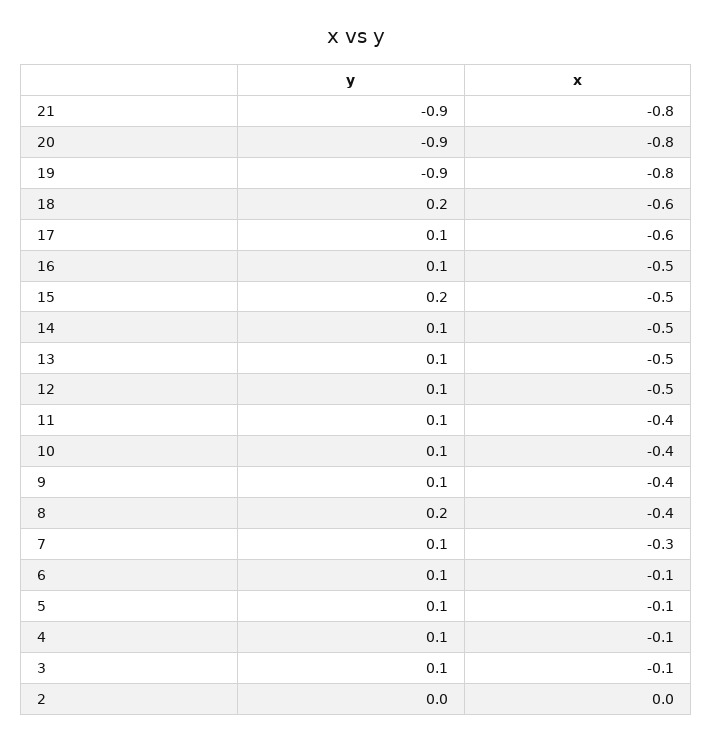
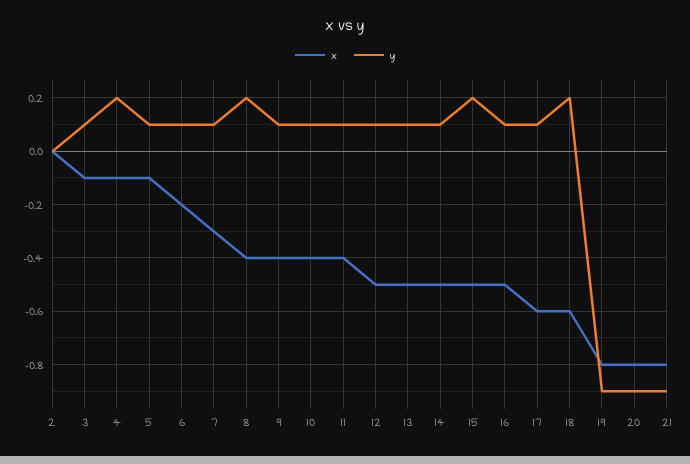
x, 6: -0.1 -> -0.2
y, 4: 0.1 -> 0.2

